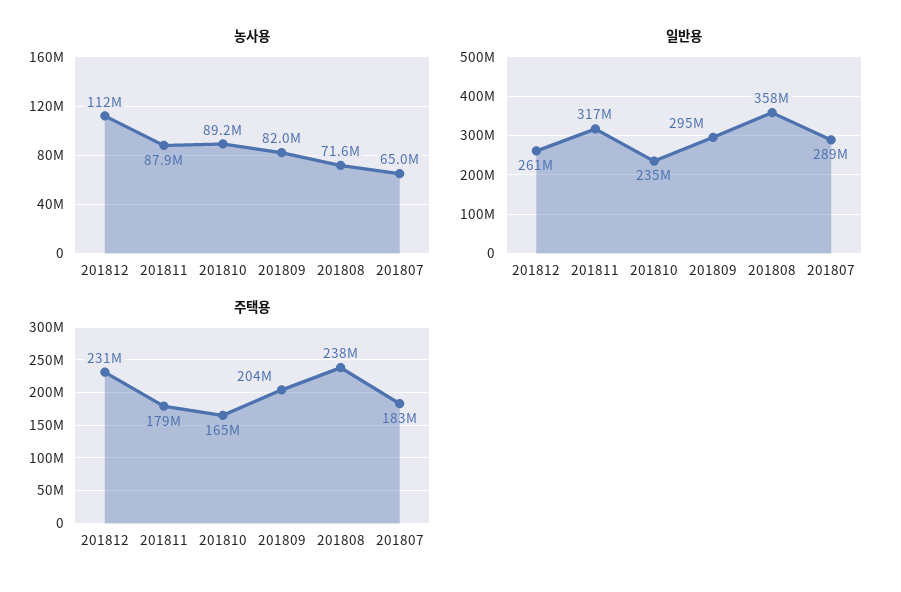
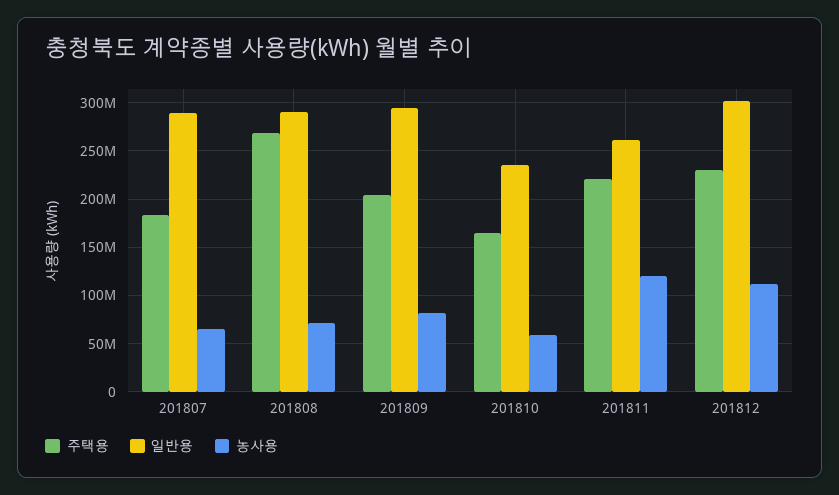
농사용, 201811: 87900000 -> 120000000
농사용, 201810: 89200000 -> 60000000
일반용, 201812: 261000000 -> 300000000
일반용, 201811: 317000000 -> 260000000
일반용, 201808: 358000000 -> 290000000
주택용, 201811: 179000000 -> 220000000
주택용, 201808: 238000000 -> 270000000

